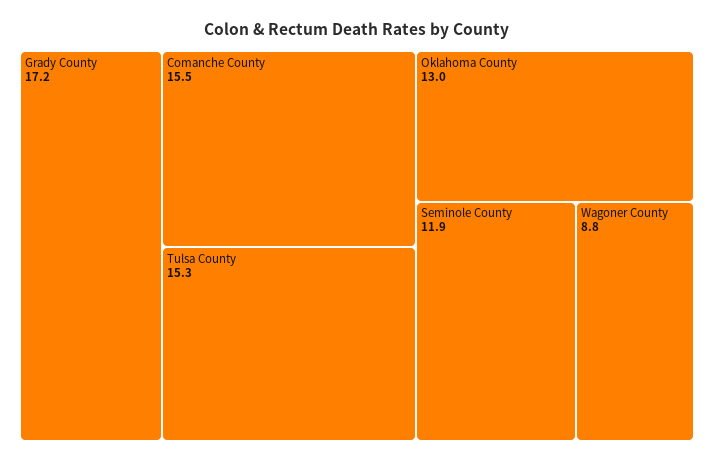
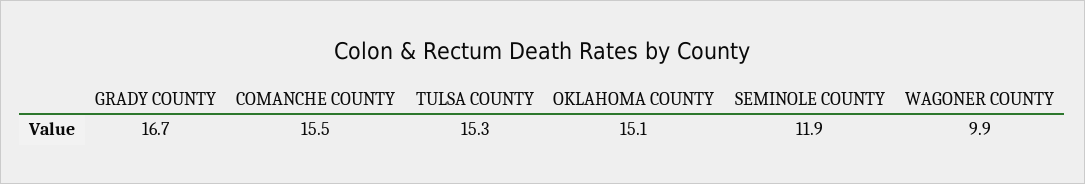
Grady County: 17.2 -> 16.7
Oklahoma County: 13 -> 15.1
Wagoner County: 8.8 -> 9.9

